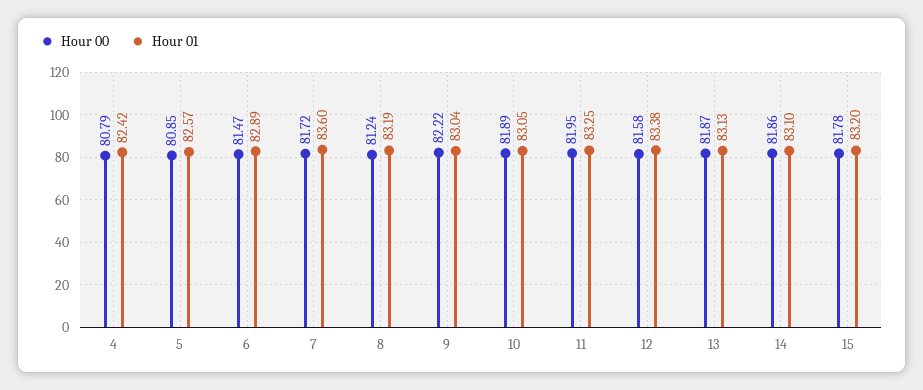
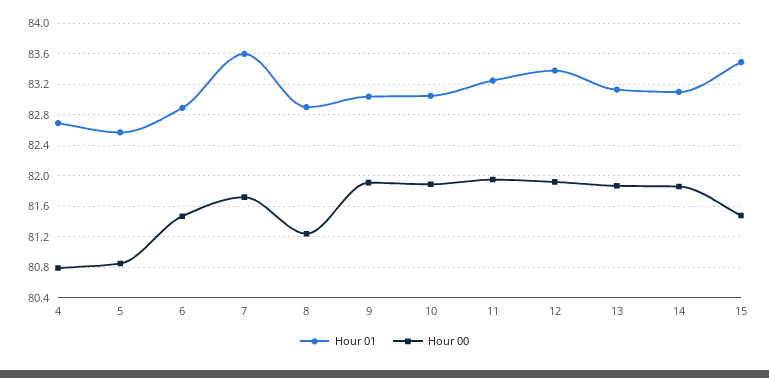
Hour 01, 4: 82.42 -> 82.7
Hour 01, 8: 83.19 -> 82.9
Hour 00, 9: 82.22 -> 81.9
Hour 00, 12: 81.58 -> 81.9
Hour 00, 15: 81.78 -> 81.5
Hour 01, 15: 83.2 -> 83.5

